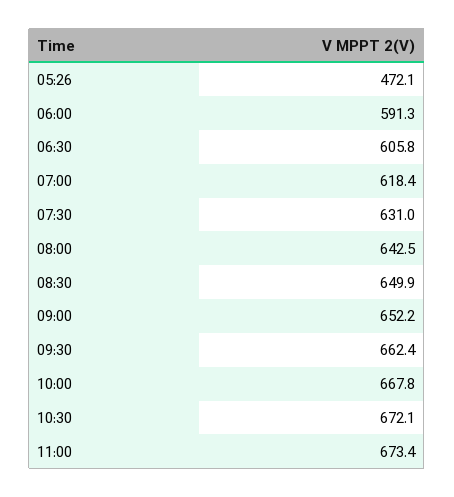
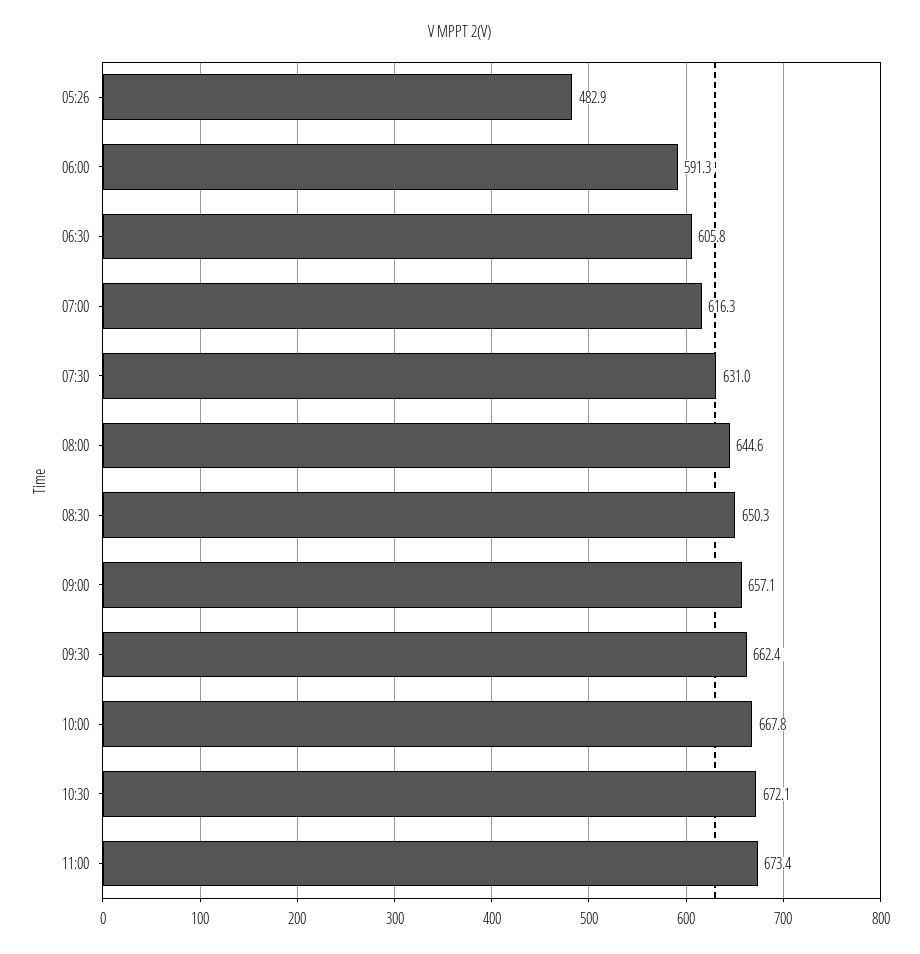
05:26: 472.1 -> 482.9
07:00: 618.4 -> 616.3
08:00: 642.5 -> 644.6
08:30: 649.9 -> 650.3
09:00: 652.2 -> 657.1

